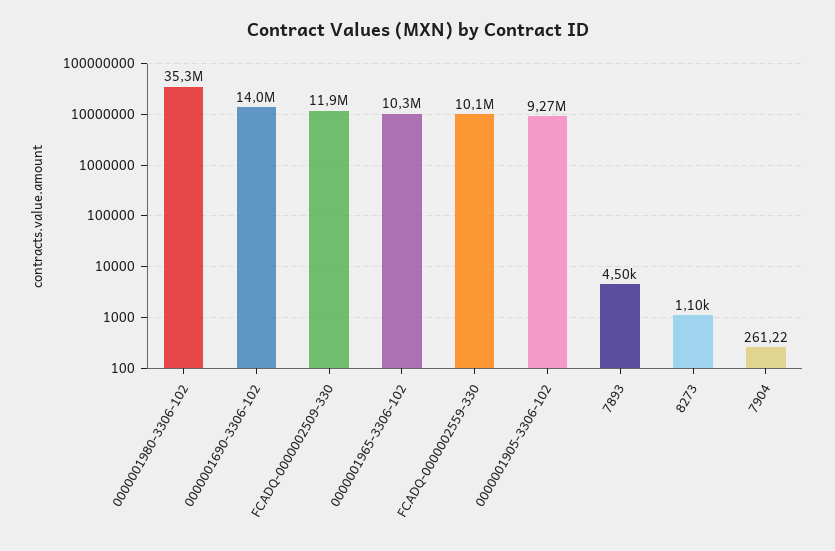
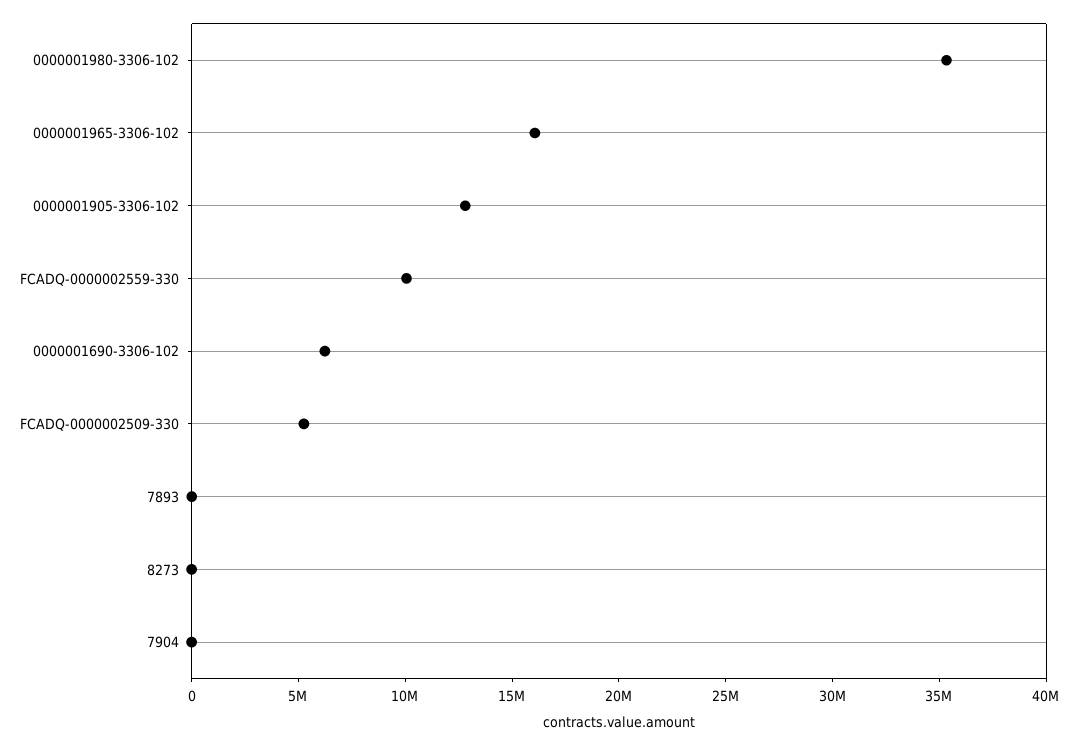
0000001690-3306-102: 14000000 -> 6000000
FCADQ-0000002509-330: 11900000 -> 5000000
0000001965-3306-102: 10300000 -> 16000000
0000001905-3306-102: 9270000 -> 13000000

